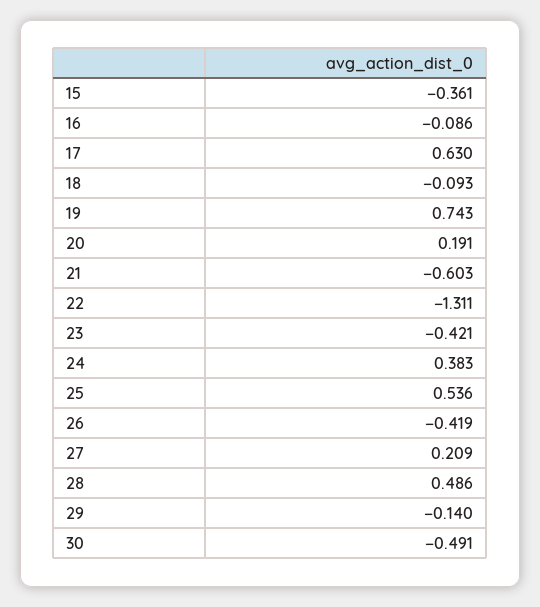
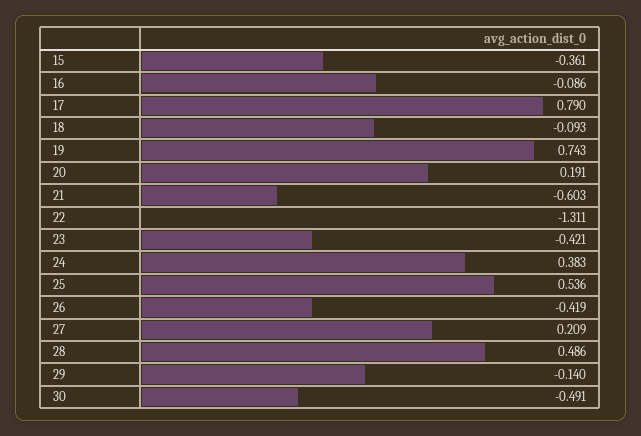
17: 0.63 -> 0.79

